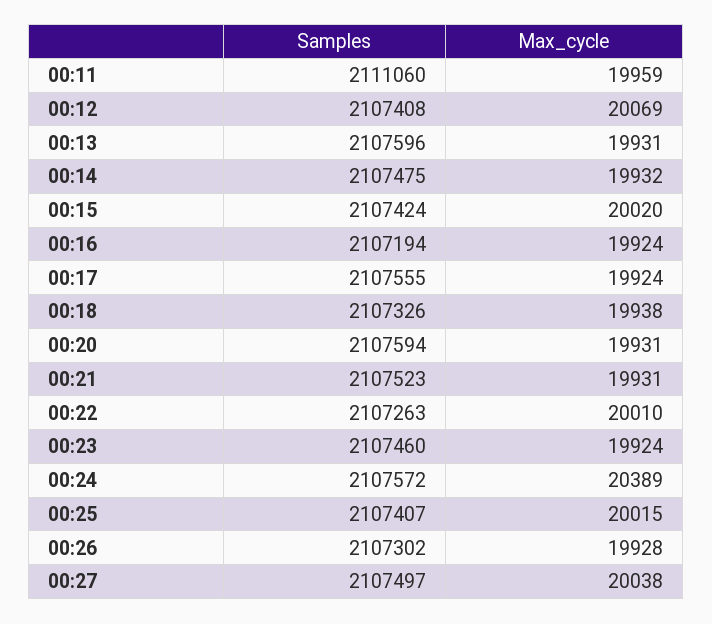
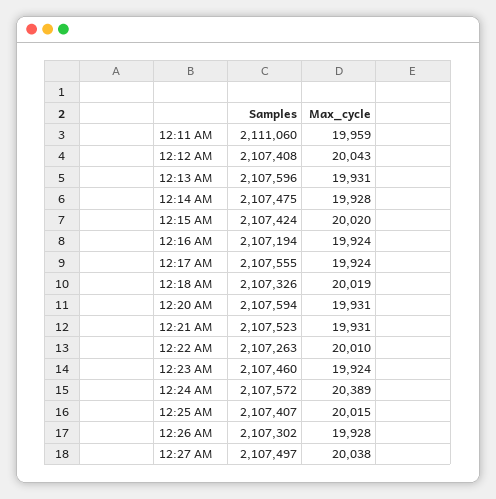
Max_cycle, 00:12: 20069 -> 20043
Max_cycle, 00:14: 19932 -> 19928
Max_cycle, 00:18: 19938 -> 20019

